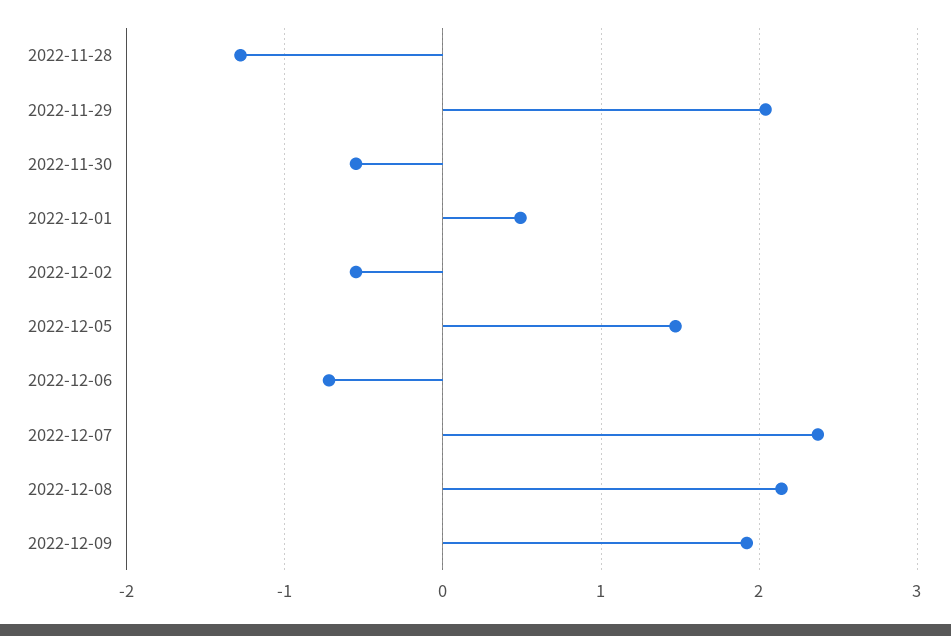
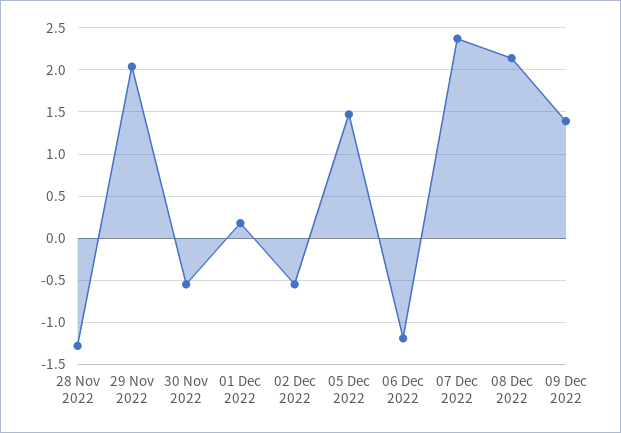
2022-12-01: 0.5 -> 0.2
2022-12-06: -0.7 -> -1.2
2022-12-09: 1.9 -> 1.4

